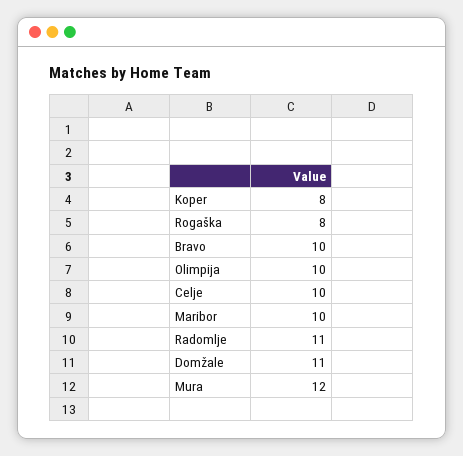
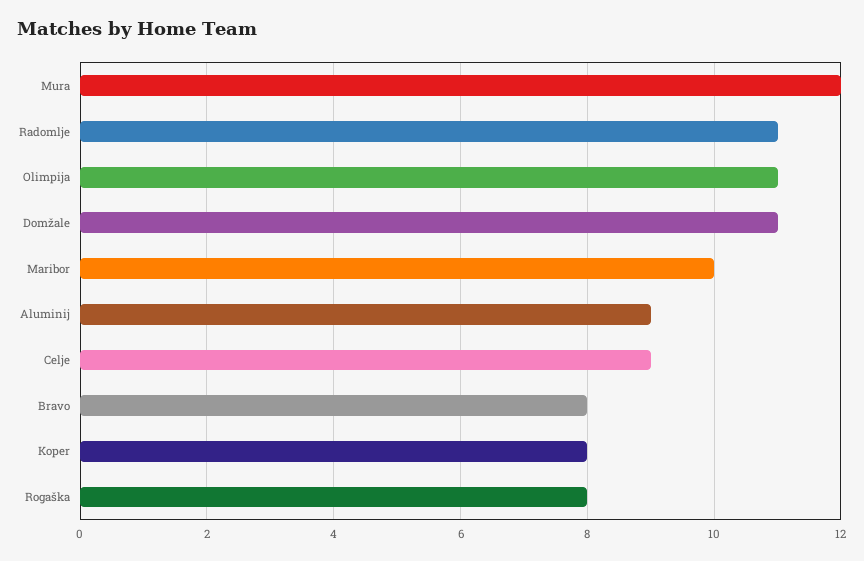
Bravo: 10 -> 8
Olimpija: 10 -> 11
Celje: 10 -> 9
Aluminij: none -> 9

